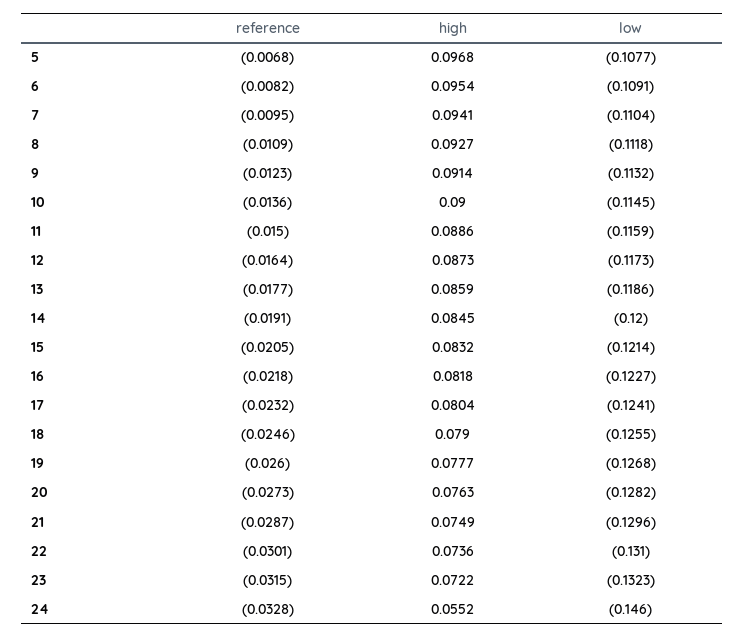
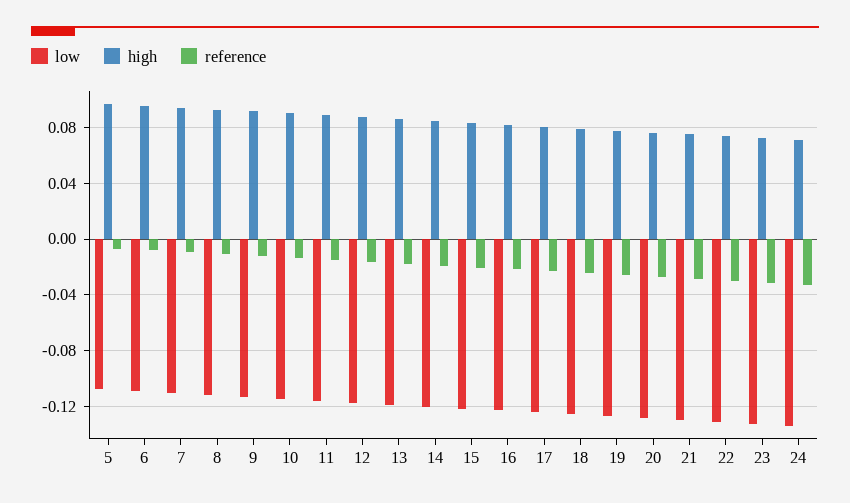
high, 24: 0.0552 -> 0.07
low, 24: -0.146 -> -0.135

